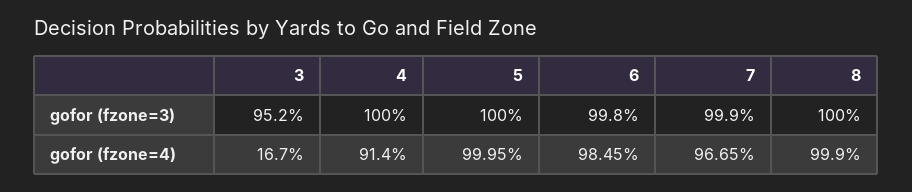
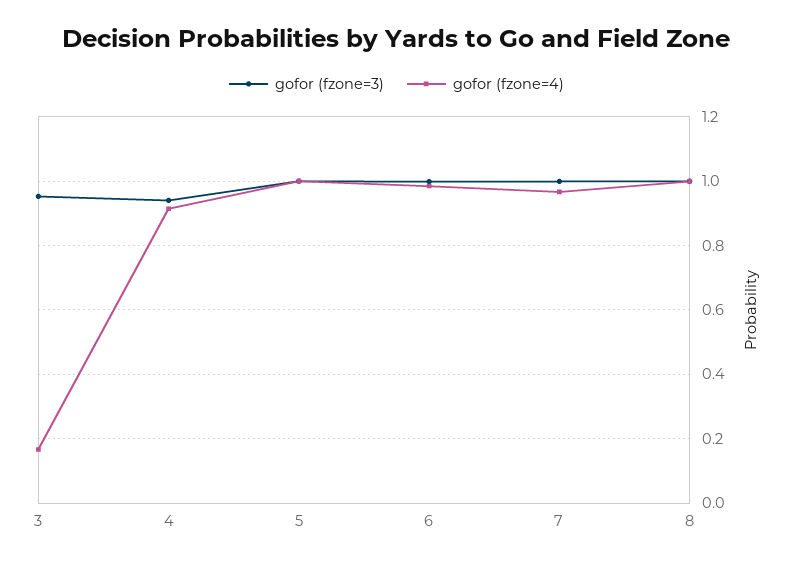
gofor (fzone=3), 4: 1 -> 0.94

